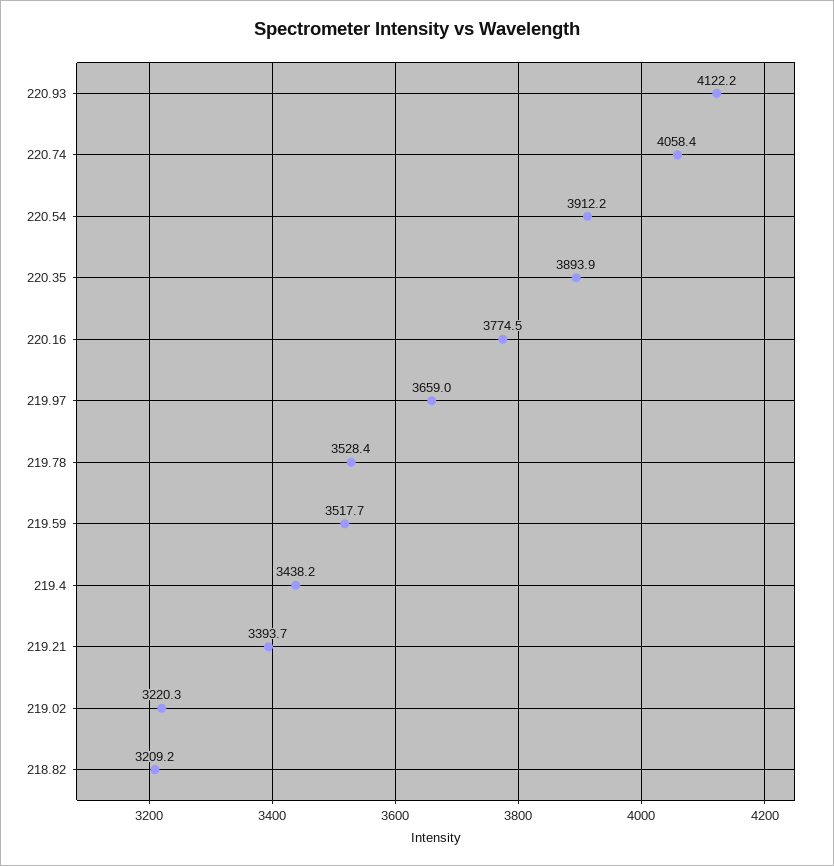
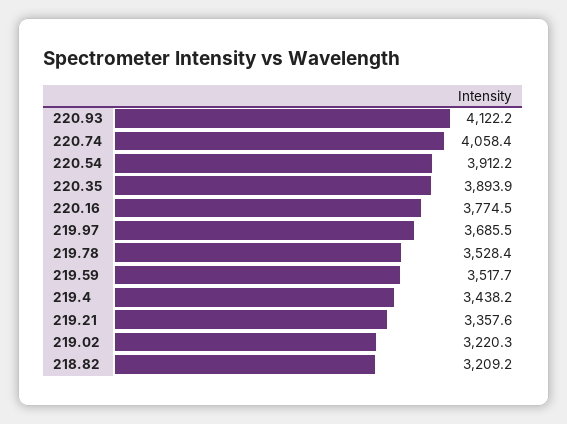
219.97: 3659 -> 3685.5
219.21: 3393.7 -> 3357.6

